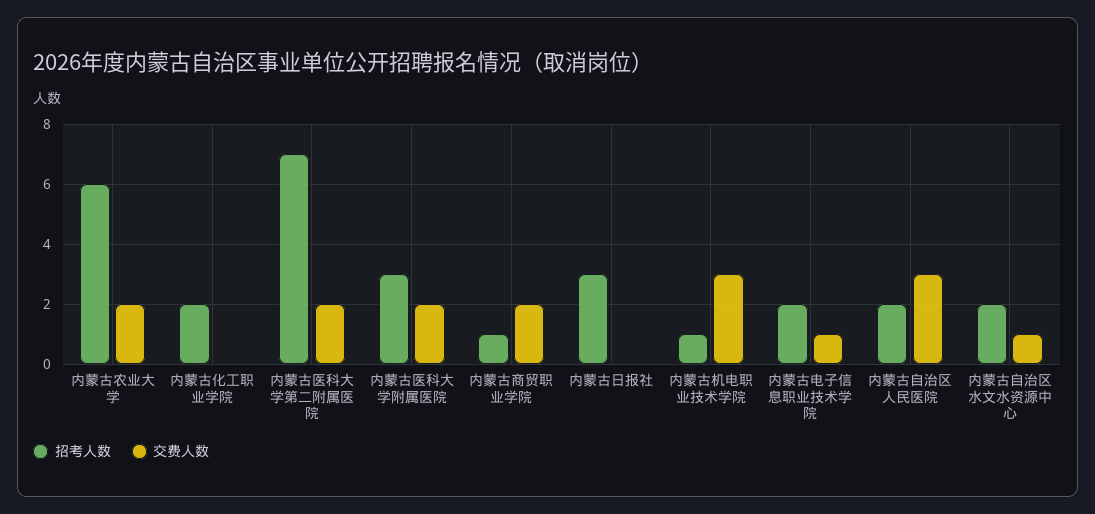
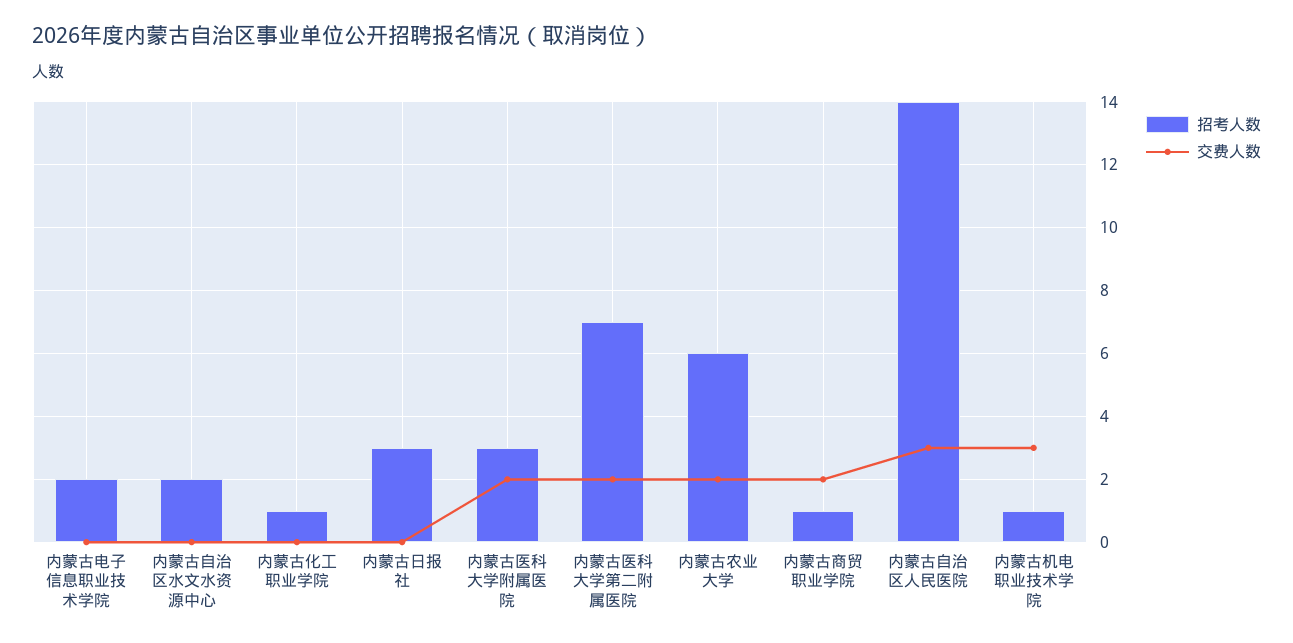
招考人数, 内蒙古化工职业学院: 2 -> 1
交费人数, 内蒙古电子信息职业技术学院: 1 -> 0
招考人数, 内蒙古自治区人民医院: 2 -> 14
交费人数, 内蒙古自治区水文水资源中心: 1 -> 0

